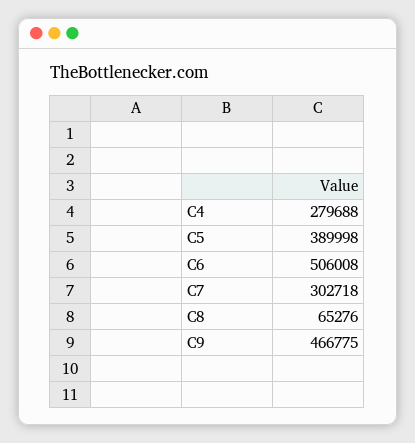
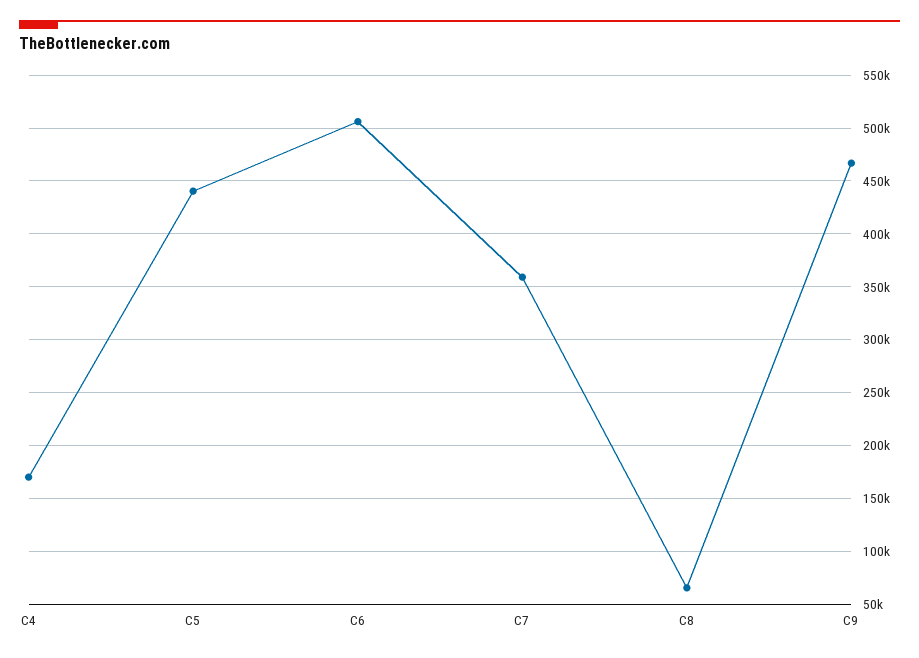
C4: 279688 -> 170000
C5: 389998 -> 440000
C7: 302718 -> 360000

